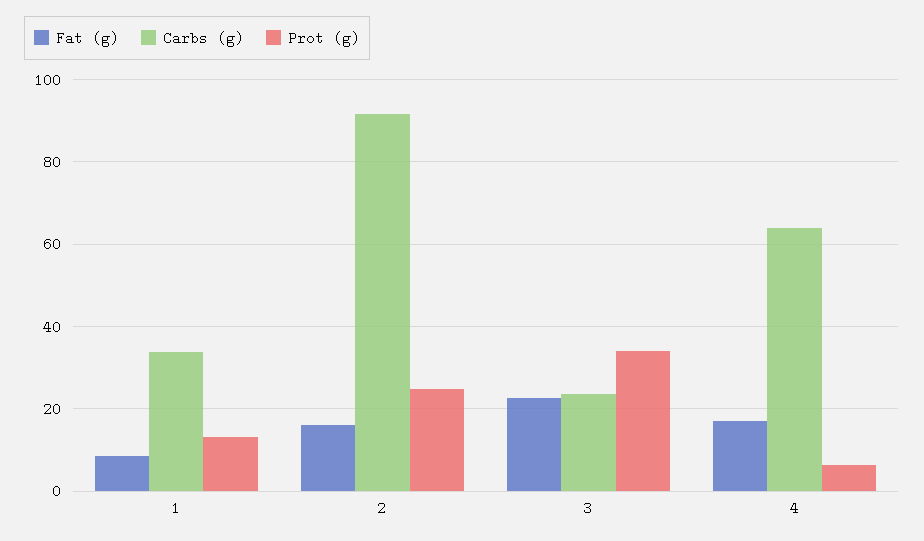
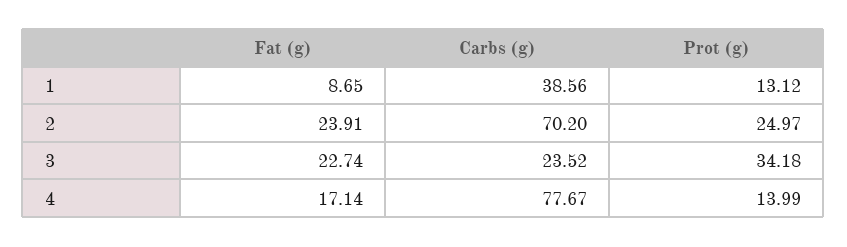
Carbs (g), 1: 34 -> 38.56
Fat (g), 2: 16 -> 23.91
Carbs (g), 2: 92 -> 70.2
Carbs (g), 4: 64 -> 77.67
Prot (g), 4: 6 -> 13.99

